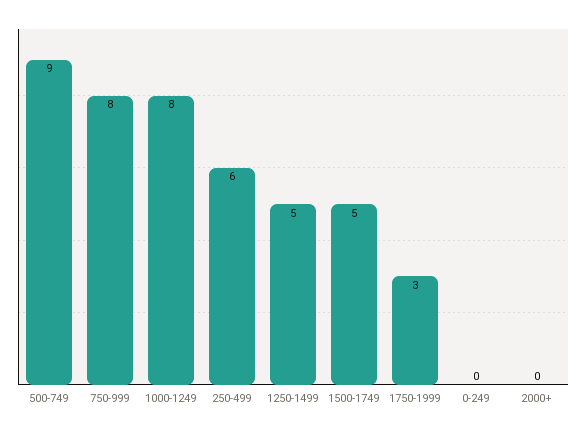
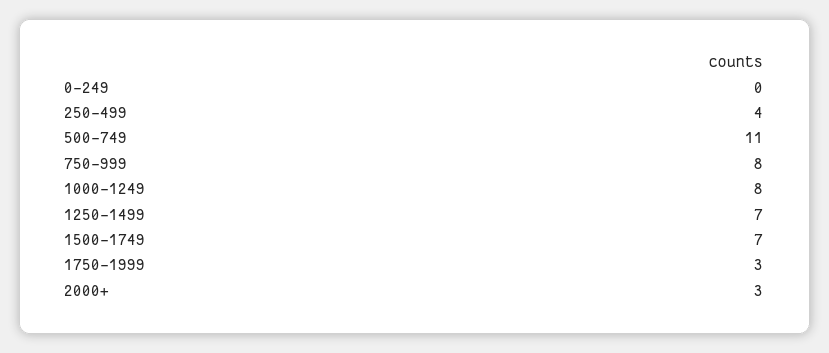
500-749: 9 -> 11
250-499: 6 -> 4
1250-1499: 5 -> 7
1500-1749: 5 -> 7
2000+: 0 -> 3

